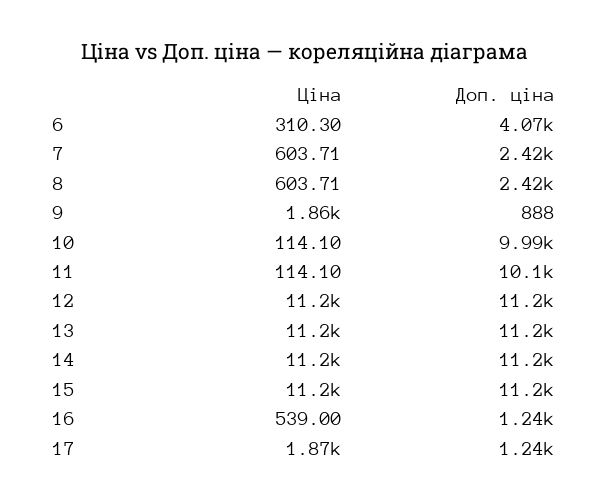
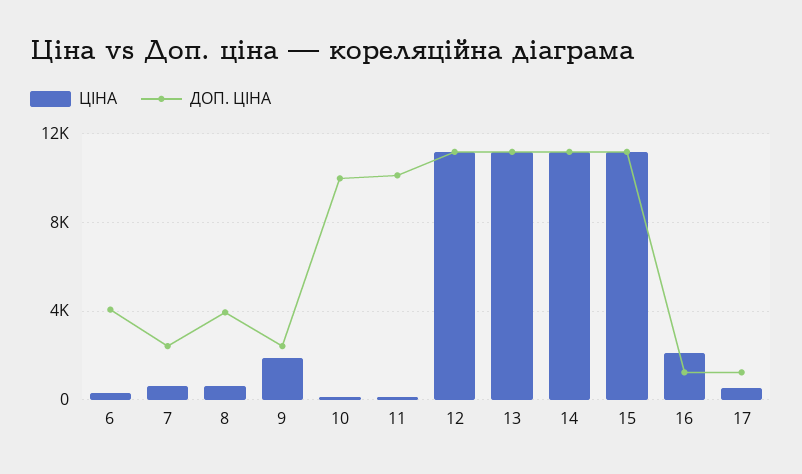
Доп. ціна, 8: 2420 -> 4000
Доп. ціна, 9: 888 -> 2500
Ціна, 16: 539 -> 2000
Ціна, 17: 1870 -> 500

